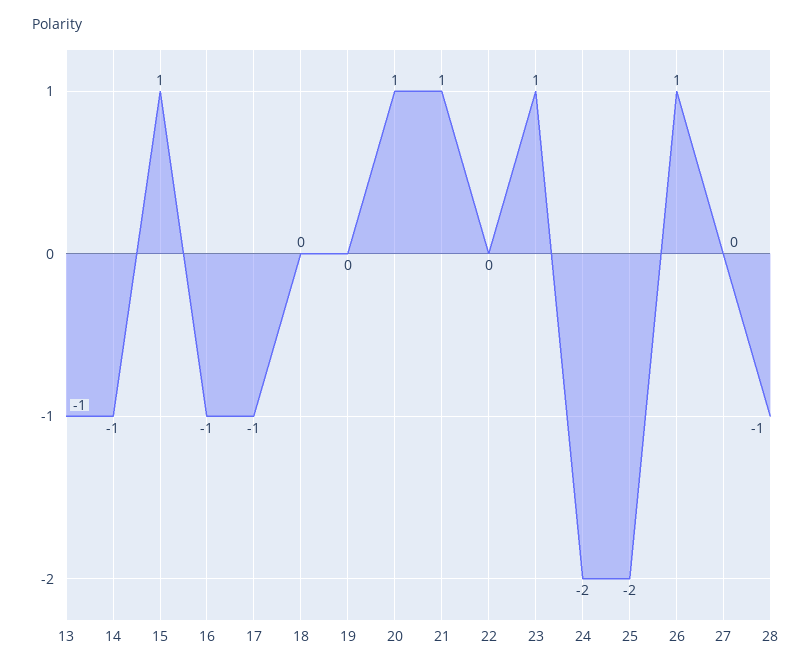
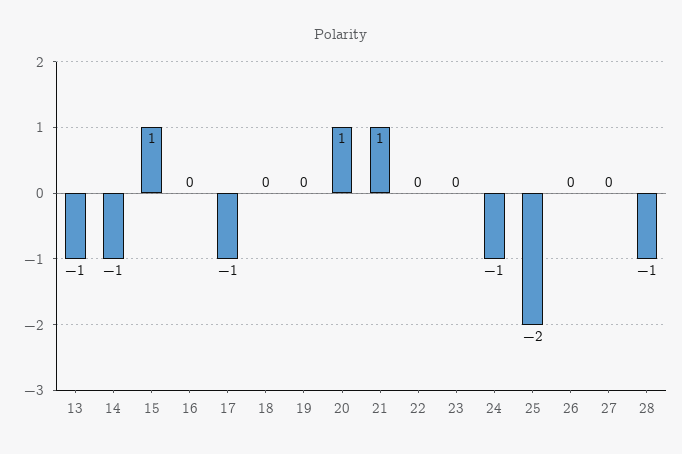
16: -1 -> 0
23: 1 -> 0
24: -2 -> -1
26: 1 -> 0

